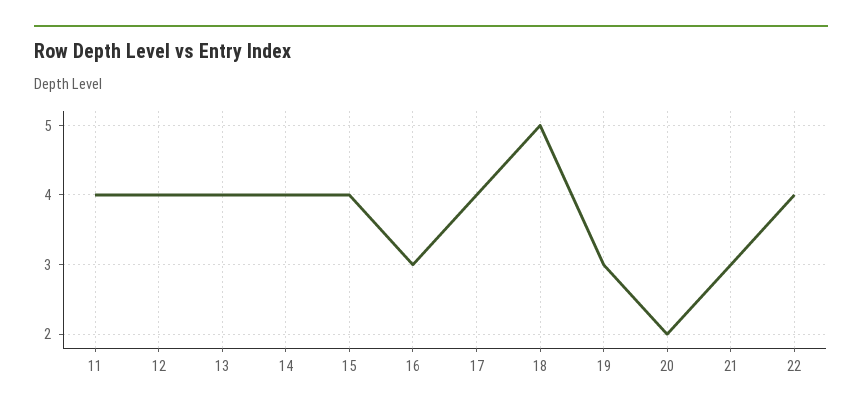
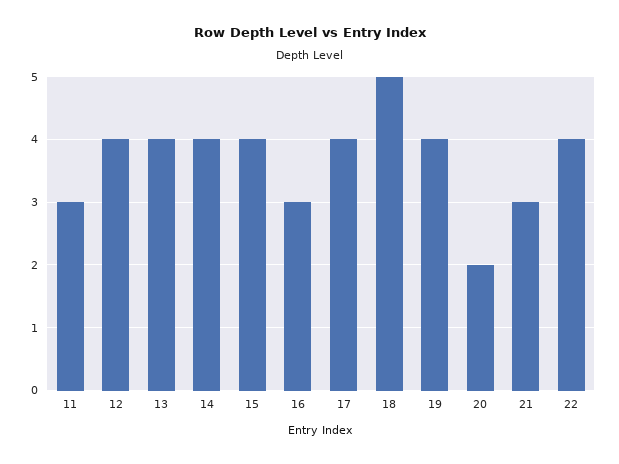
11: 4 -> 3
19: 3 -> 4

